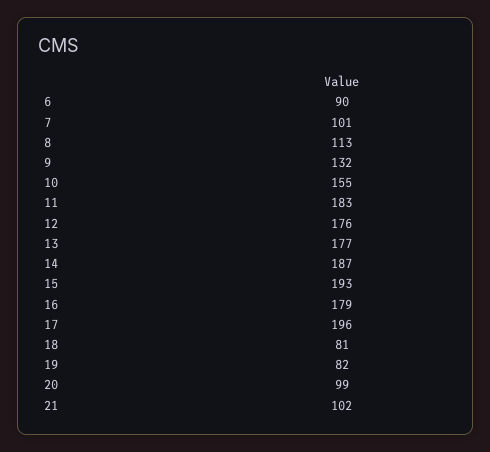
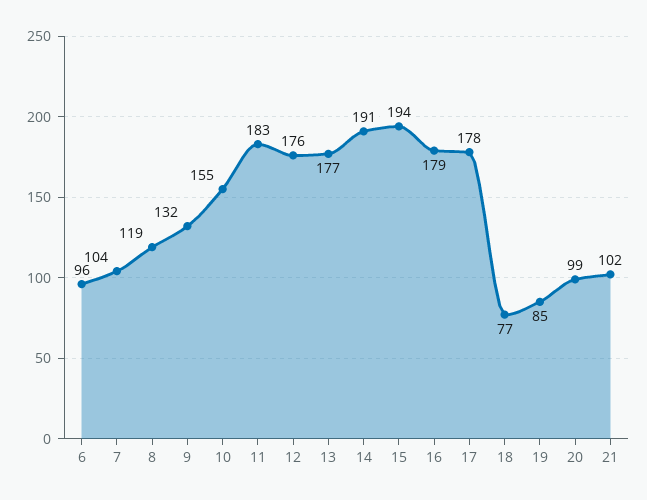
6: 90 -> 96
7: 101 -> 104
8: 113 -> 119
14: 187 -> 191
15: 193 -> 194
17: 196 -> 178
18: 81 -> 77
19: 82 -> 85

